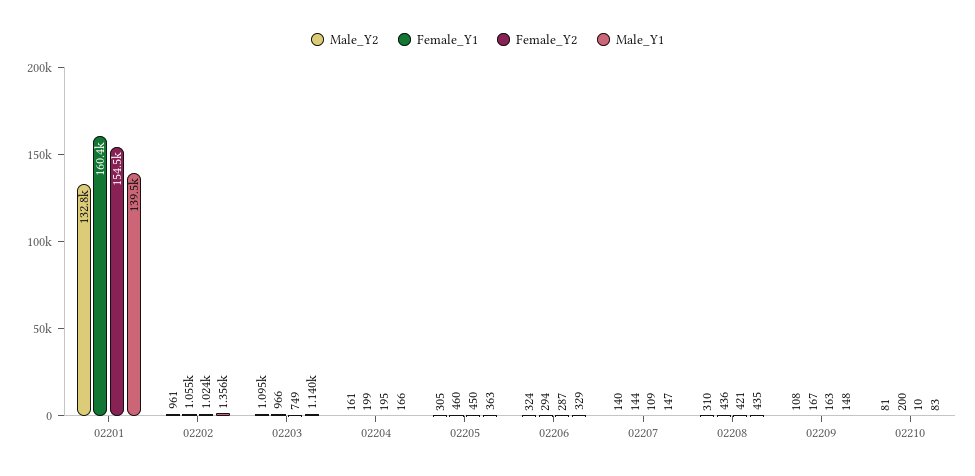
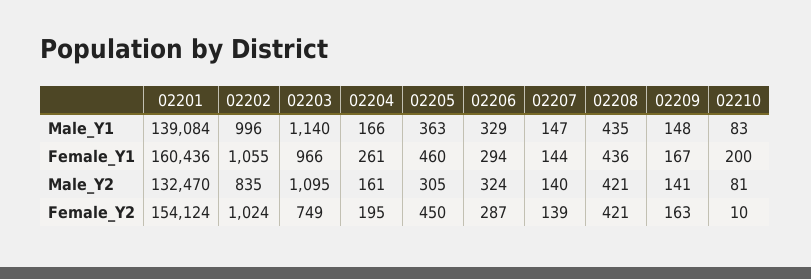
Male_Y2, 02201: 132800 -> 132470
Female_Y2, 02201: 154500 -> 154124
Male_Y1, 02201: 139500 -> 139084
Male_Y2, 02202: 961 -> 835
Male_Y1, 02202: 1356 -> 996
Female_Y1, 02204: 199 -> 261
Female_Y2, 02207: 109 -> 139
Male_Y2, 02208: 310 -> 421
Male_Y2, 02209: 108 -> 141

